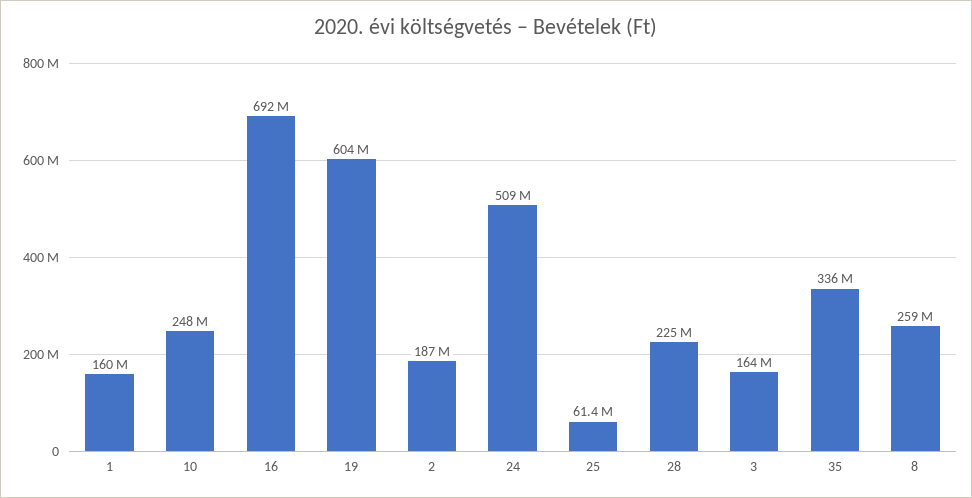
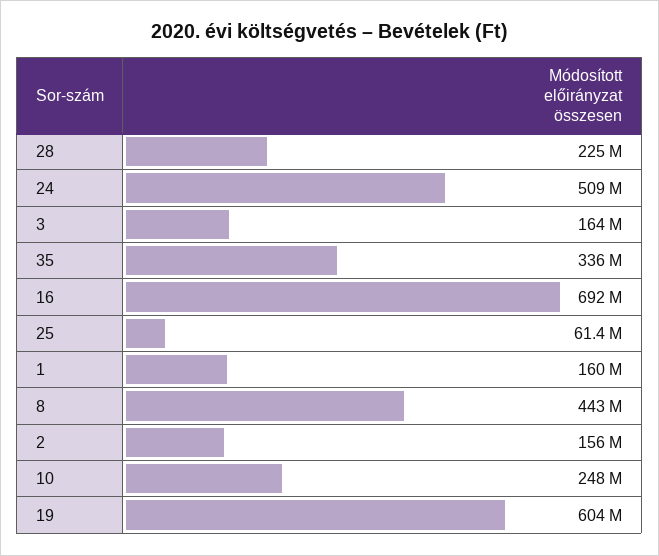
2: 187000000 -> 156000000
8: 259000000 -> 443000000

